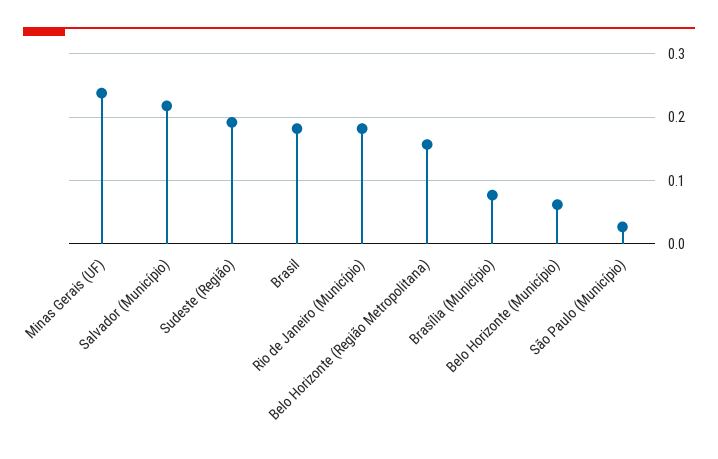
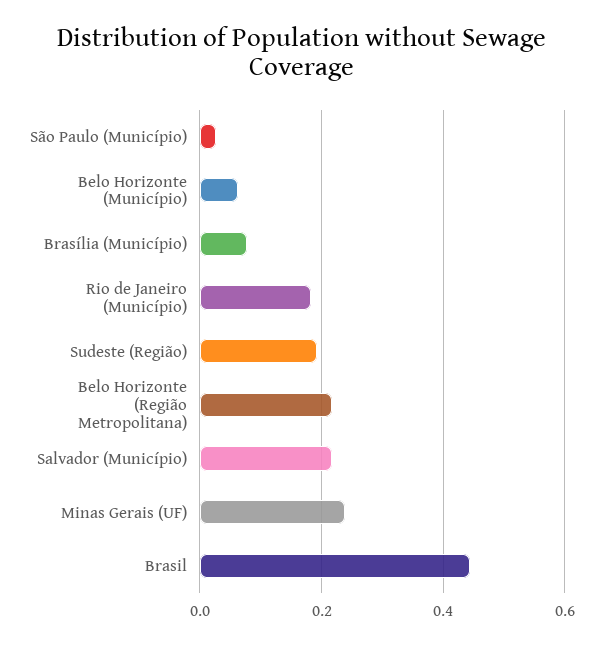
Brasil: 0.18 -> 0.44
Belo Horizonte (Região Metropolitana): 0.16 -> 0.22

